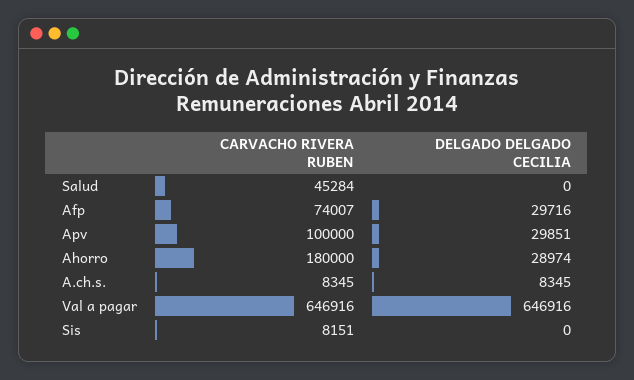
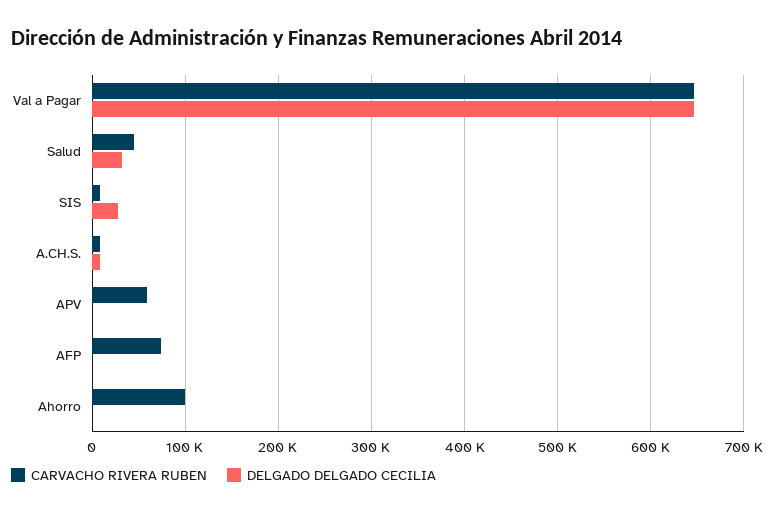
DELGADO DELGADO CECILIA, Salud: 0 -> 30000
DELGADO DELGADO CECILIA, Afp: 29716 -> 0
CARVACHO RIVERA RUBEN, Apv: 100000 -> 60000
DELGADO DELGADO CECILIA, Apv: 29851 -> 0
CARVACHO RIVERA RUBEN, Ahorro: 180000 -> 100000
DELGADO DELGADO CECILIA, Ahorro: 28974 -> 0
DELGADO DELGADO CECILIA, Sis: 0 -> 30000

